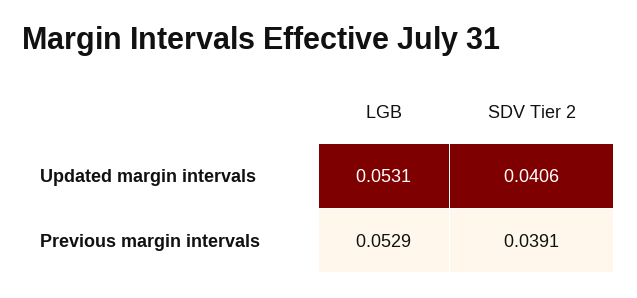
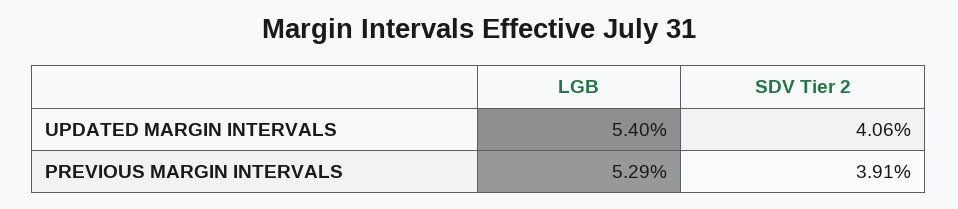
LGB, Updated margin intervals: 0.0531 -> 0.054

